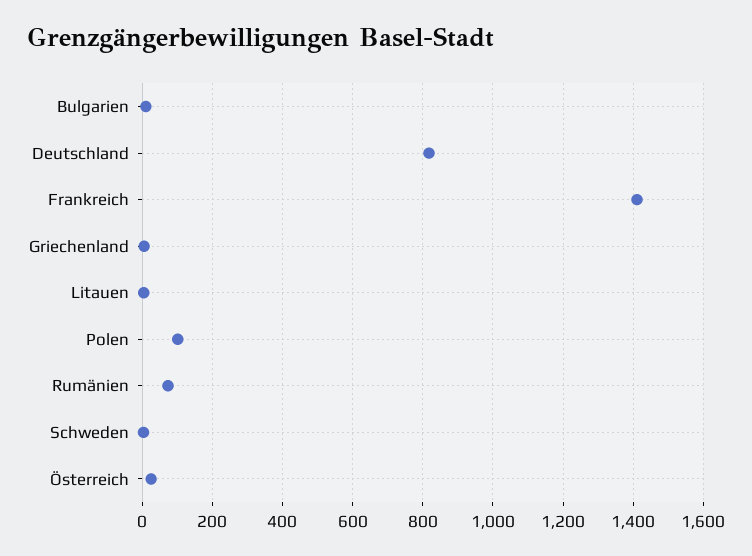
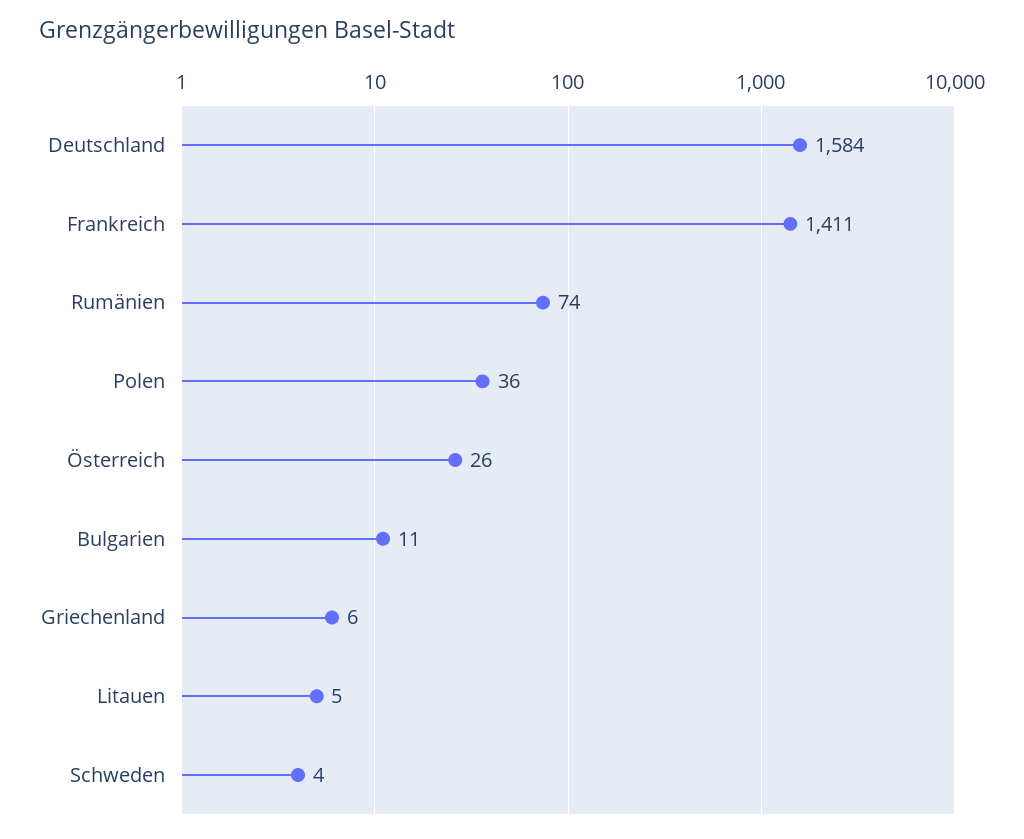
Deutschland: 820 -> 1584
Polen: 100 -> 36

